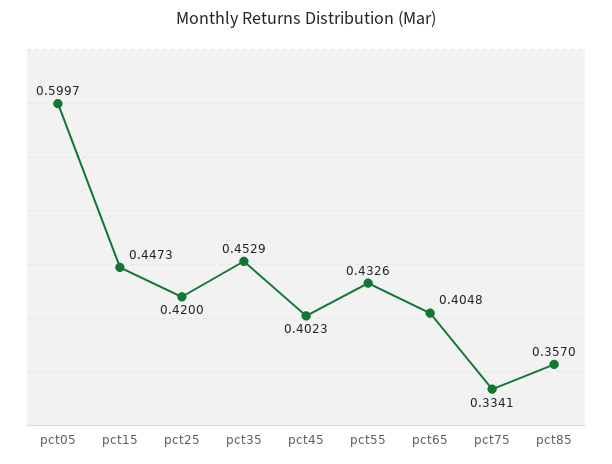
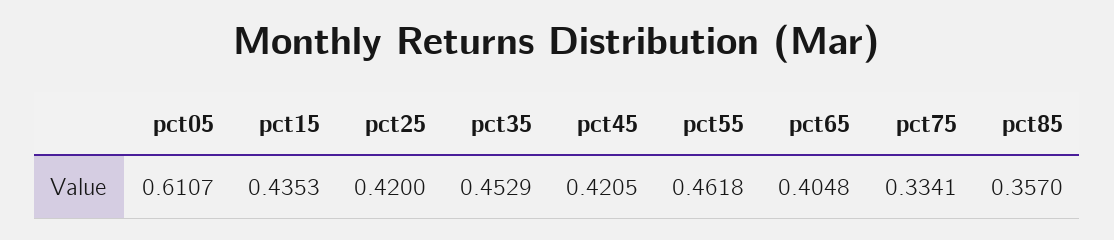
pct05: 0.5997 -> 0.6107
pct15: 0.4473 -> 0.4353
pct45: 0.4023 -> 0.4205
pct55: 0.4326 -> 0.4618

